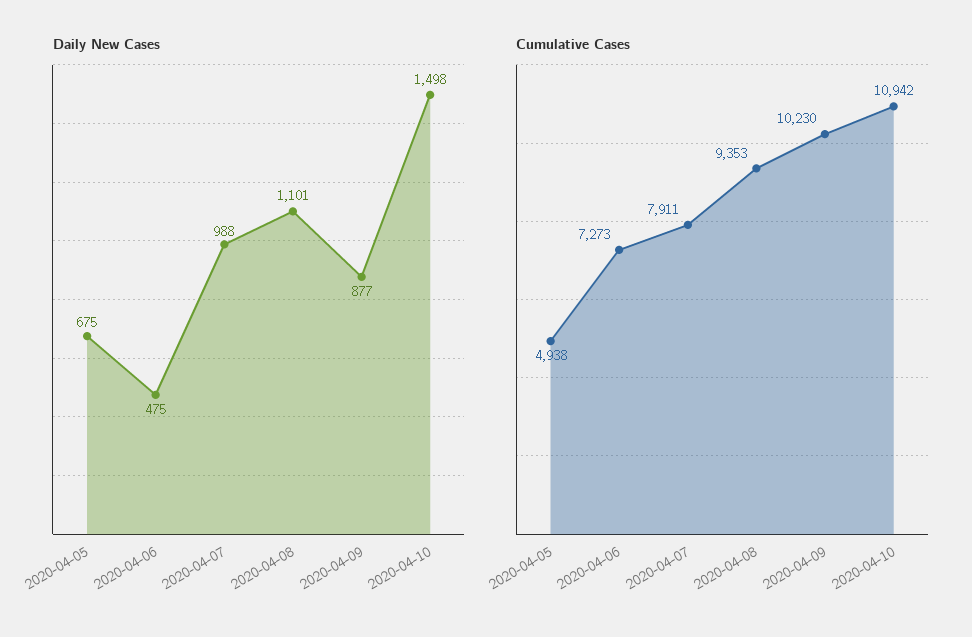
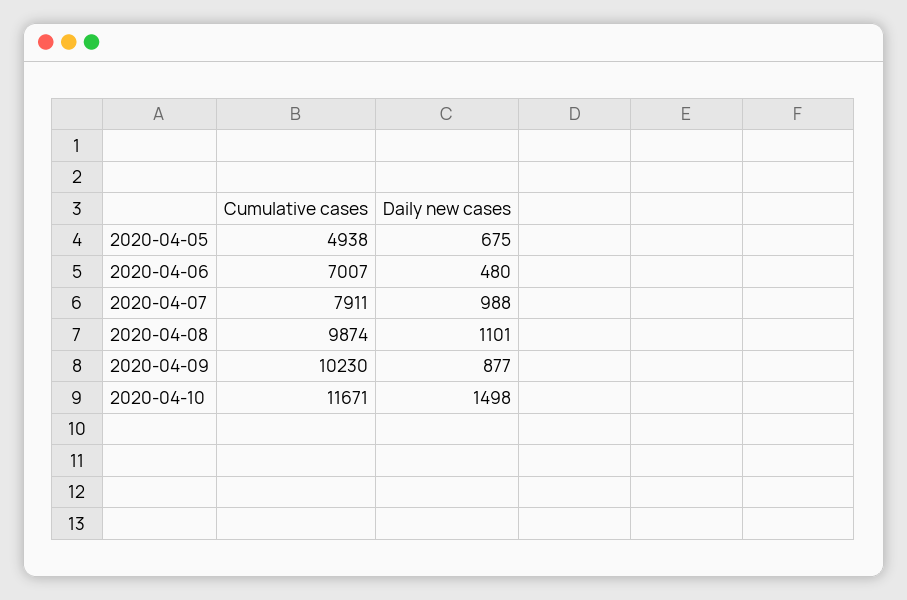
Daily New Cases, 2020-04-06: 475 -> 480
Cumulative Cases, 2020-04-06: 7273 -> 7007
Cumulative Cases, 2020-04-08: 9353 -> 9874
Cumulative Cases, 2020-04-10: 10942 -> 11671

